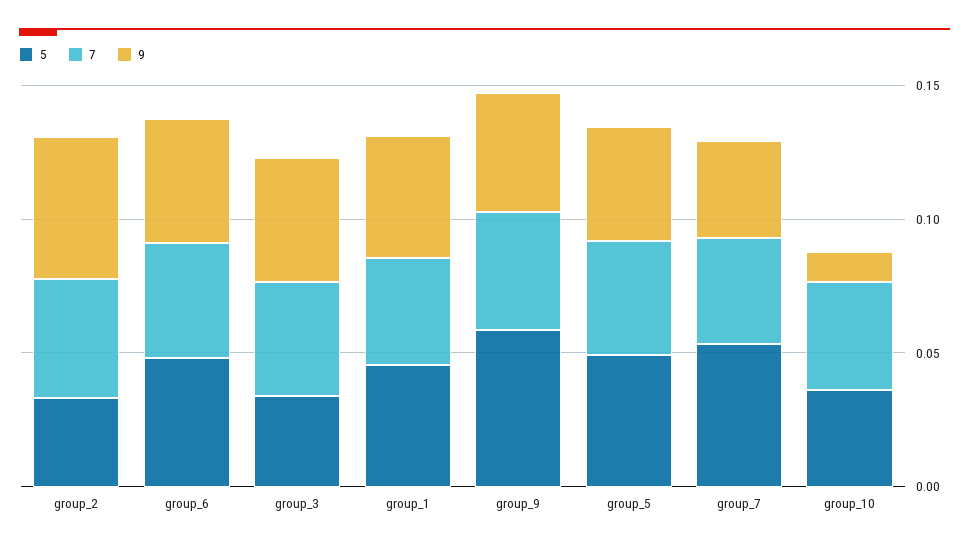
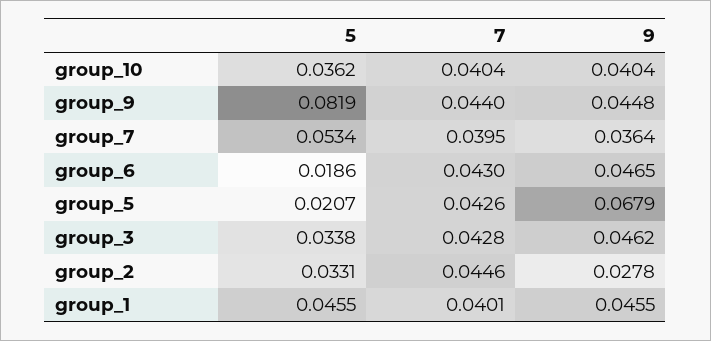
9, group_2: 0.05 -> 0.0278
5, group_6: 0.05 -> 0.0186
5, group_9: 0.06 -> 0.0819
5, group_5: 0.05 -> 0.0207
9, group_5: 0.04 -> 0.0679
9, group_10: 0.01 -> 0.0404

